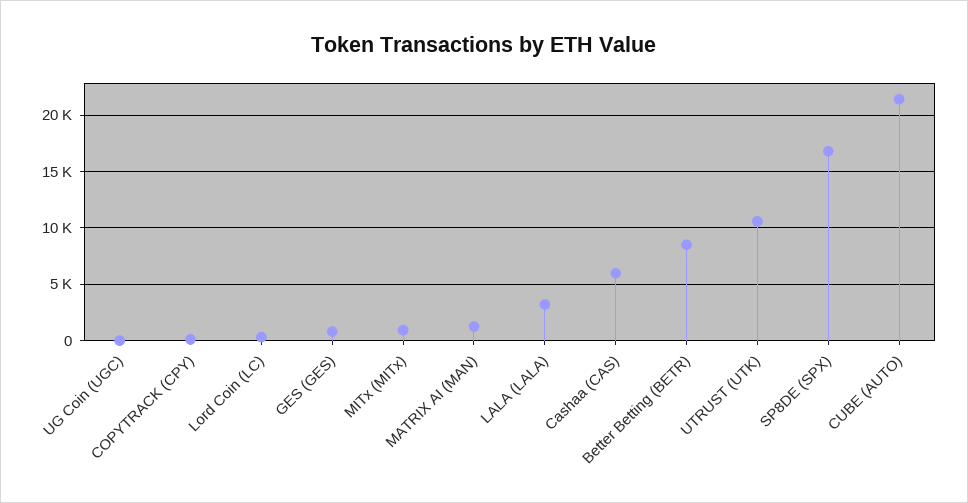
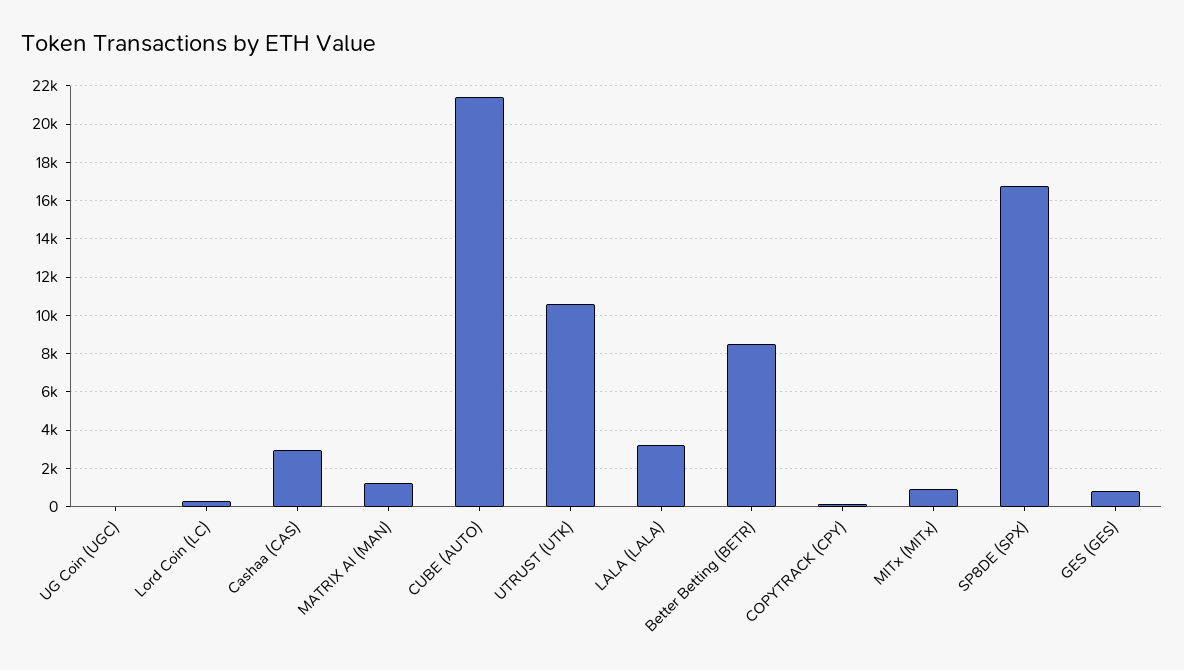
Cashaa (CAS): 6000 -> 3000

